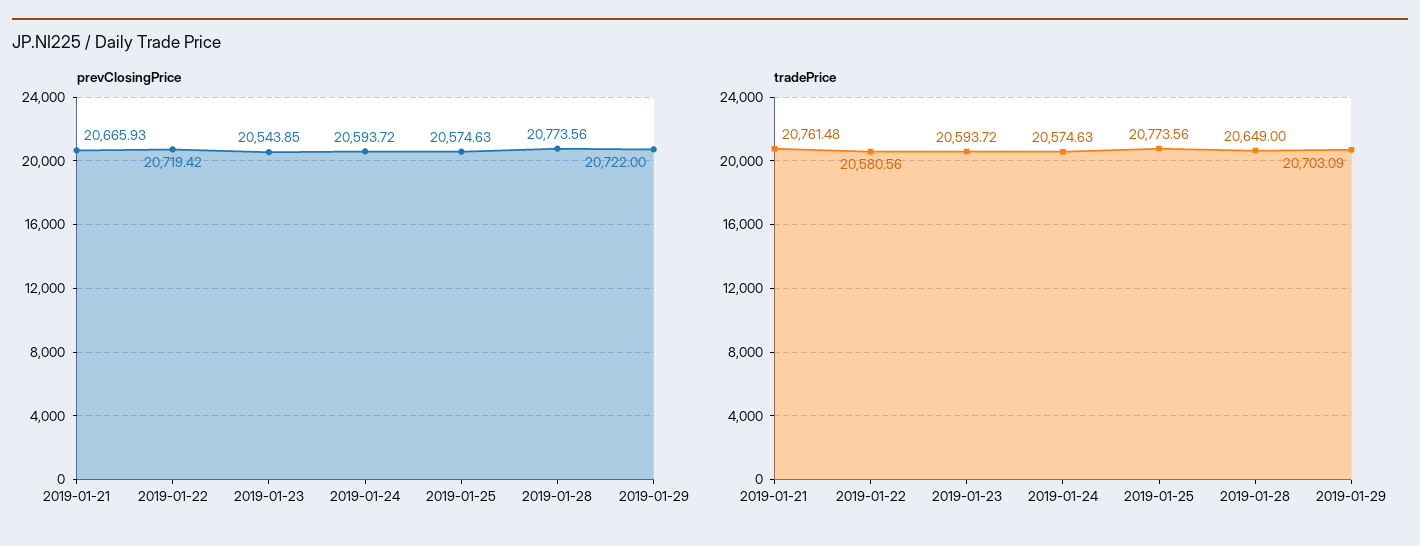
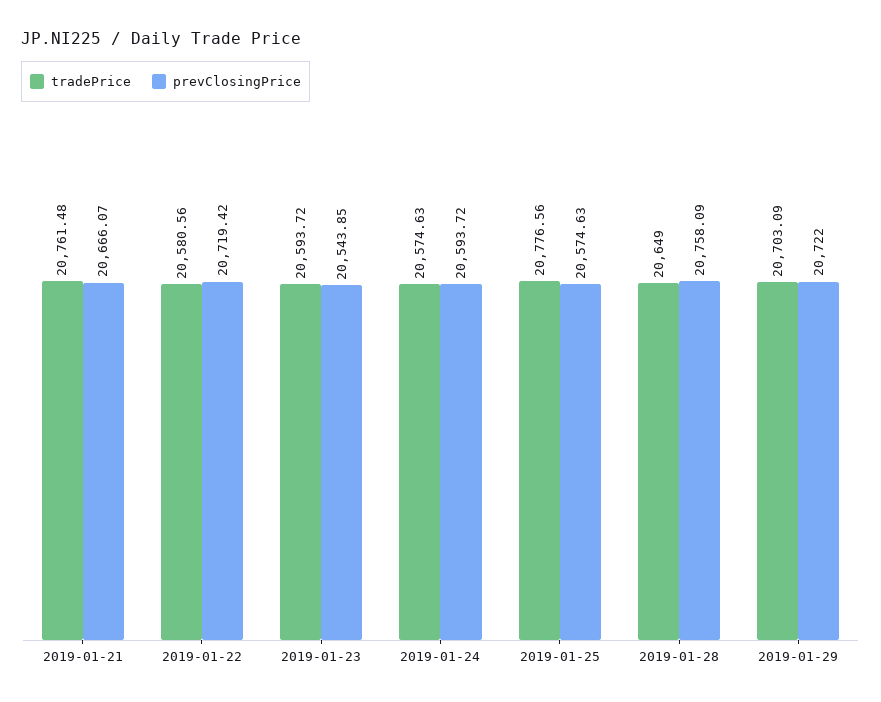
prevClosingPrice, 2019-01-21: 20665.93 -> 20666.07
prevClosingPrice, 2019-01-28: 20773.56 -> 20758.09
tradePrice, 2019-01-25: 20773.56 -> 20776.56

